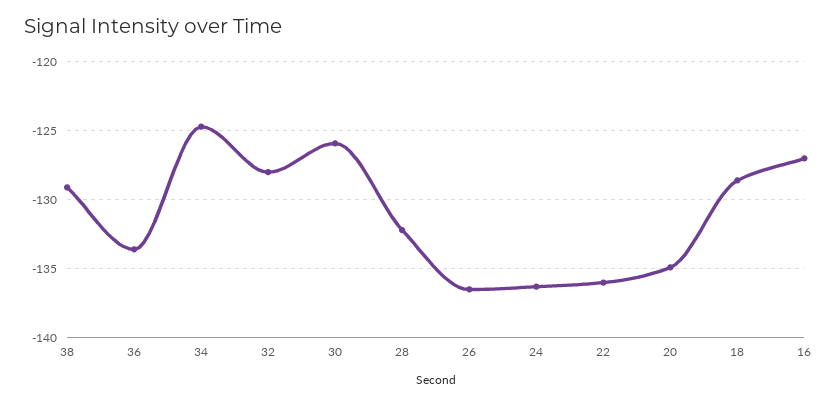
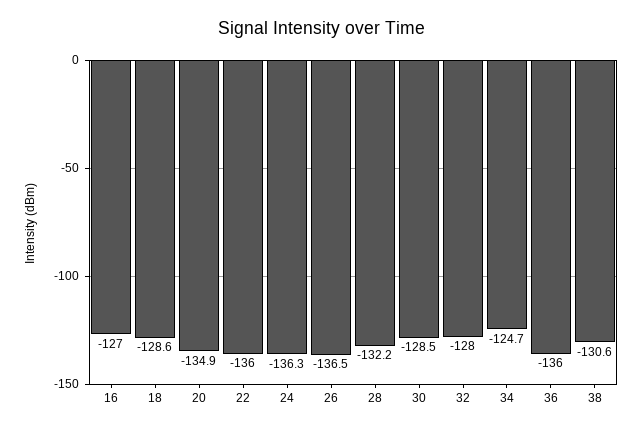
38: -129 -> -130.6
36: -133.5 -> -136
30: -126 -> -128.5

